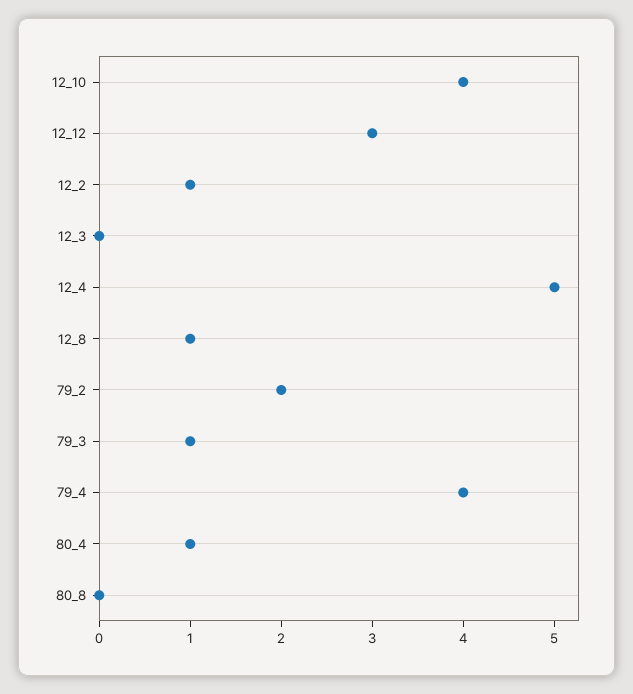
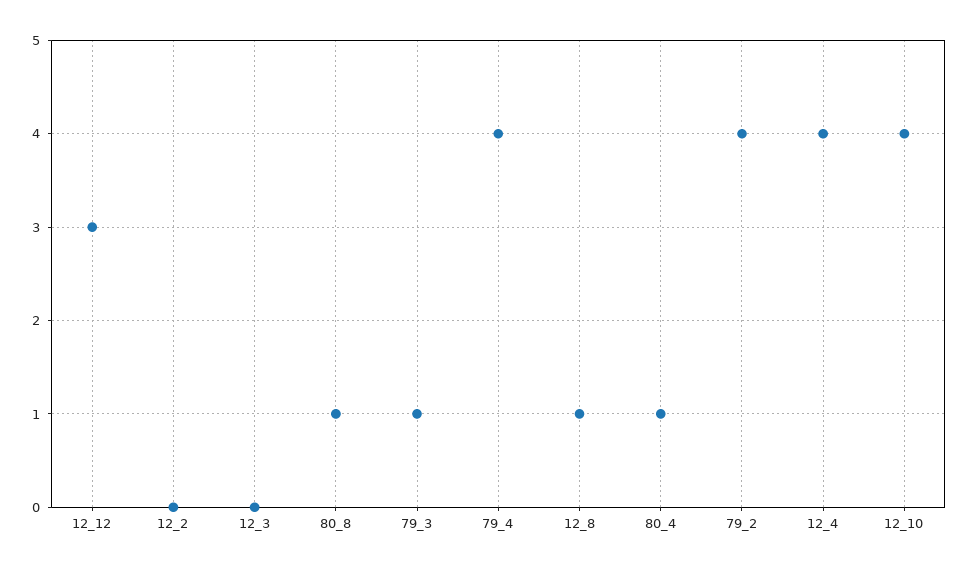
12_2: 1 -> 0
12_4: 5 -> 4
79_2: 2 -> 4
80_8: 0 -> 1

